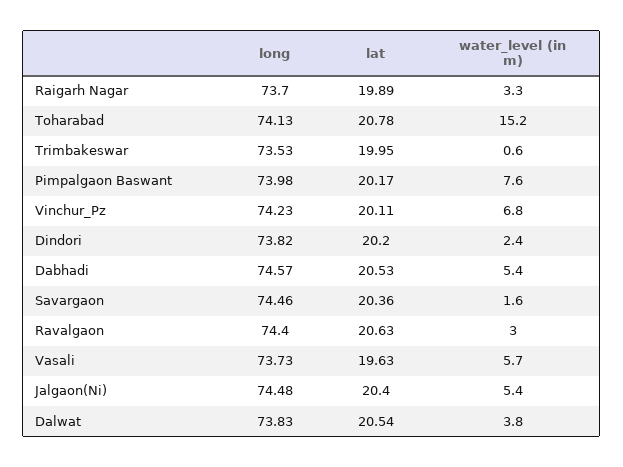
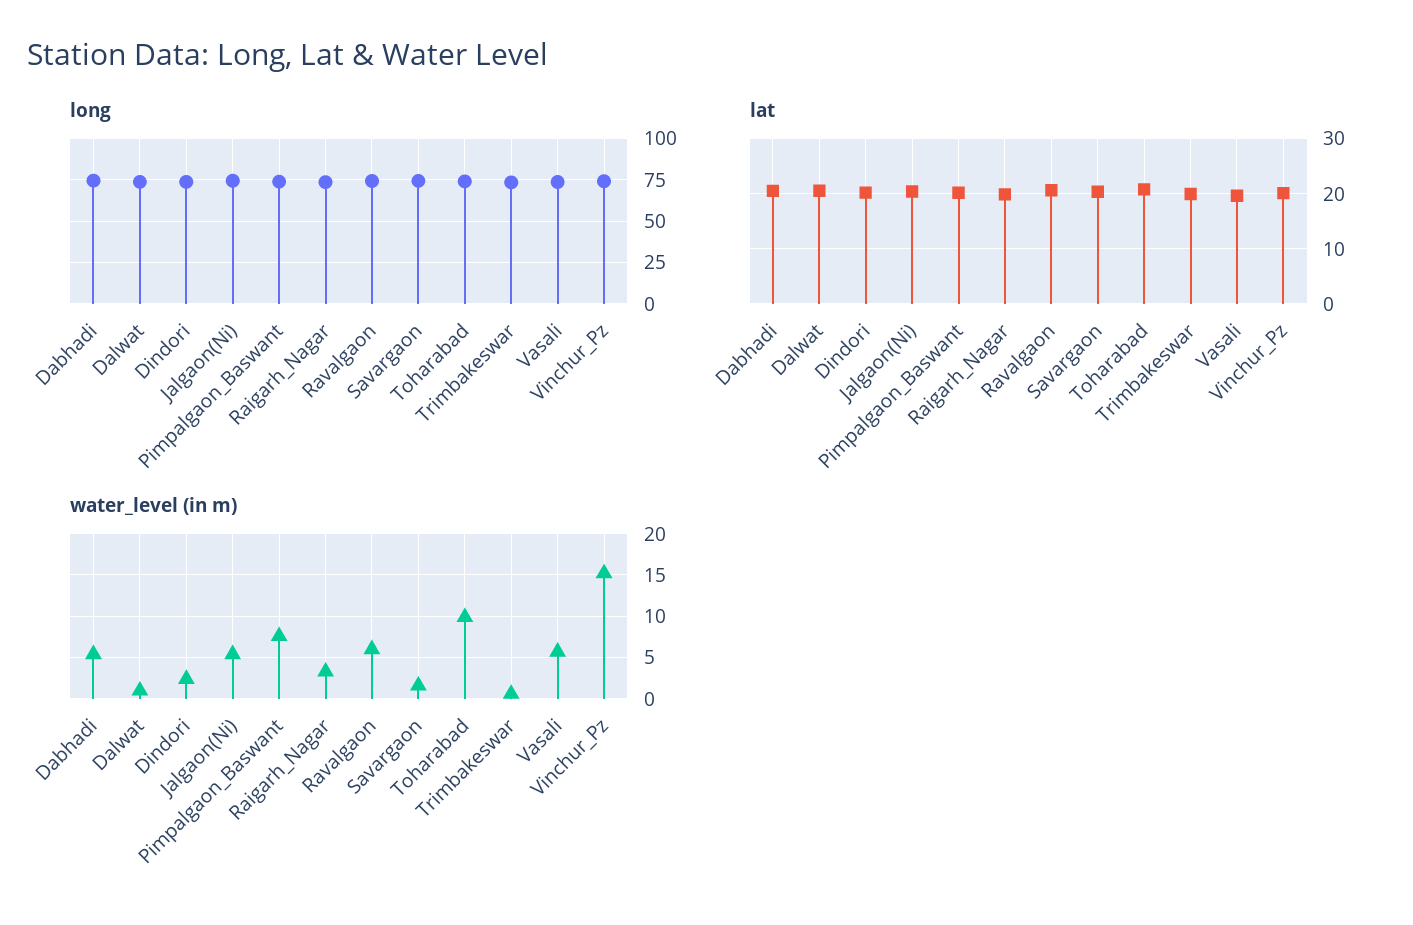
water_level (in m), Toharabad: 15.2 -> 10
water_level (in m), Vinchur_Pz: 6.8 -> 15
water_level (in m), Ravalgaon: 3 -> 6
water_level (in m), Dalwat: 3.8 -> 1

